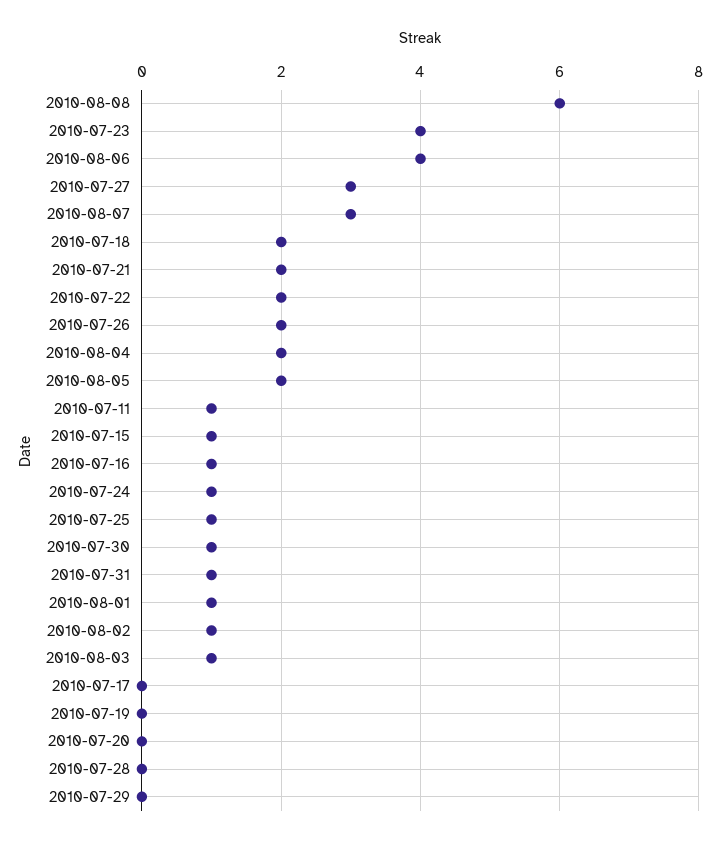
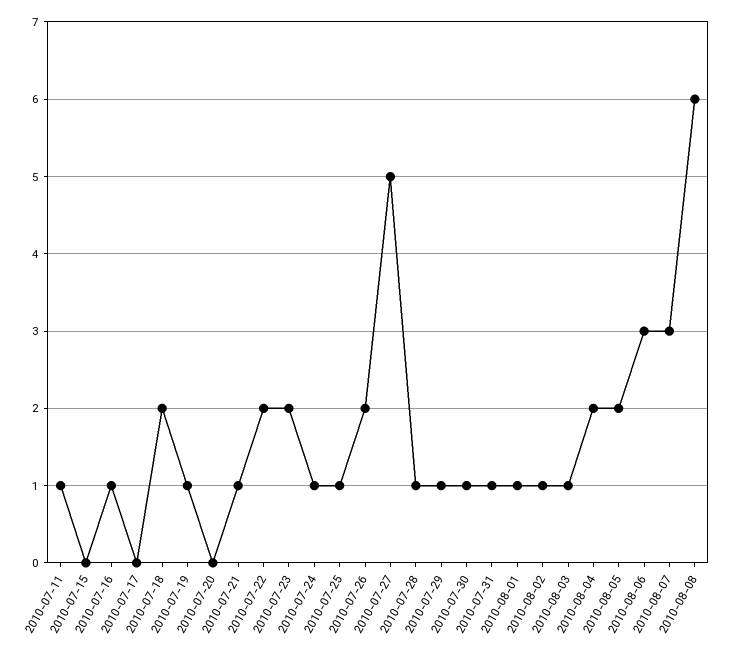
2010-07-23: 4 -> 2
2010-08-06: 4 -> 3
2010-07-27: 3 -> 5
2010-07-21: 2 -> 1
2010-07-15: 1 -> 0
2010-07-19: 0 -> 1
2010-07-28: 0 -> 1
2010-07-29: 0 -> 1

